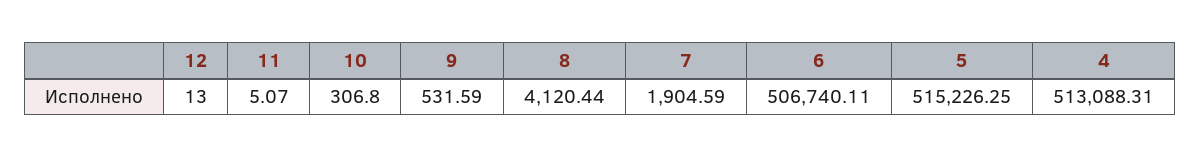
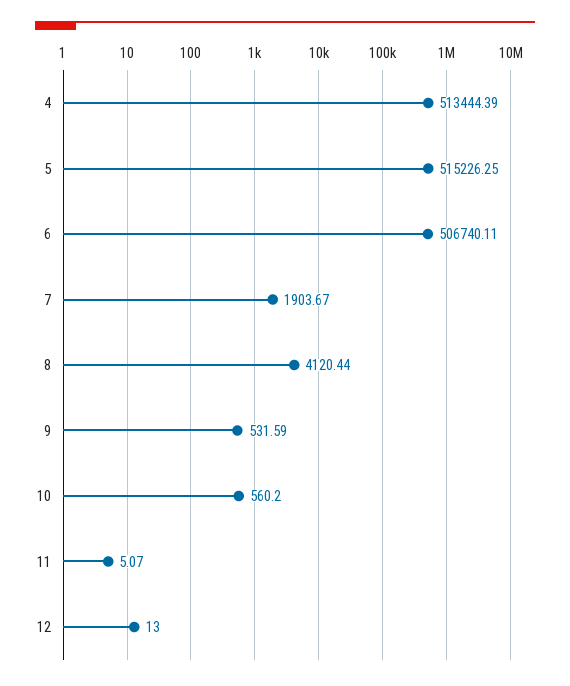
10: 306.8 -> 560.2
7: 1904.59 -> 1903.67
4: 513088.31 -> 513444.39

